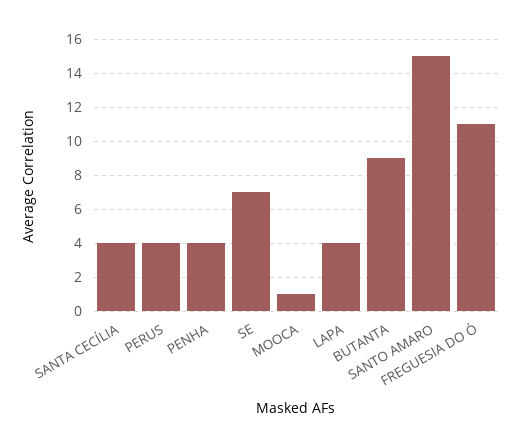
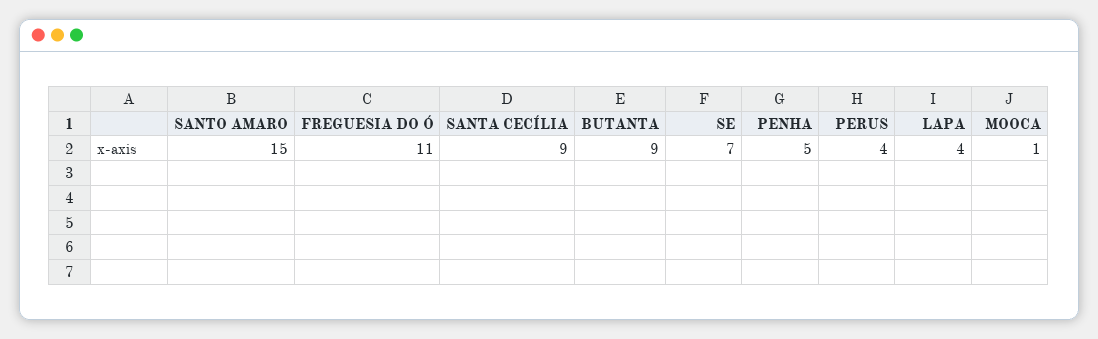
SANTA CECÍLIA: 4 -> 9
PENHA: 4 -> 5

